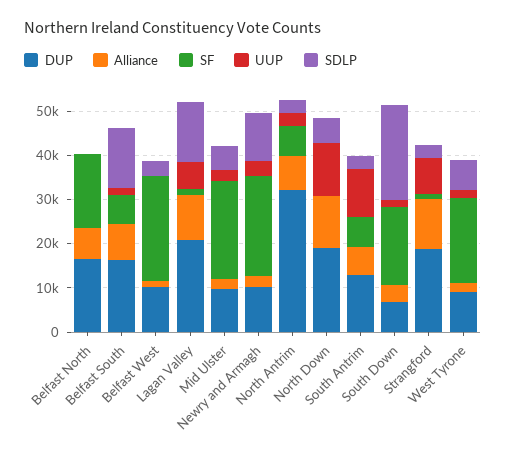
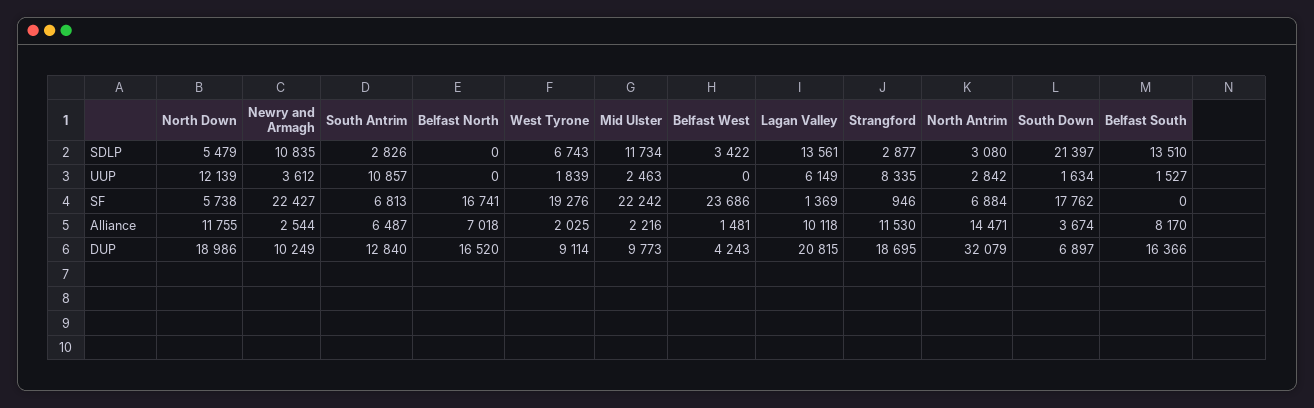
SF, Belfast South: 6000 -> 0
DUP, Belfast West: 10000 -> 4243
SDLP, Mid Ulster: 6000 -> 11734
Alliance, North Antrim: 8000 -> 14471
SF, North Down: 0 -> 5738

